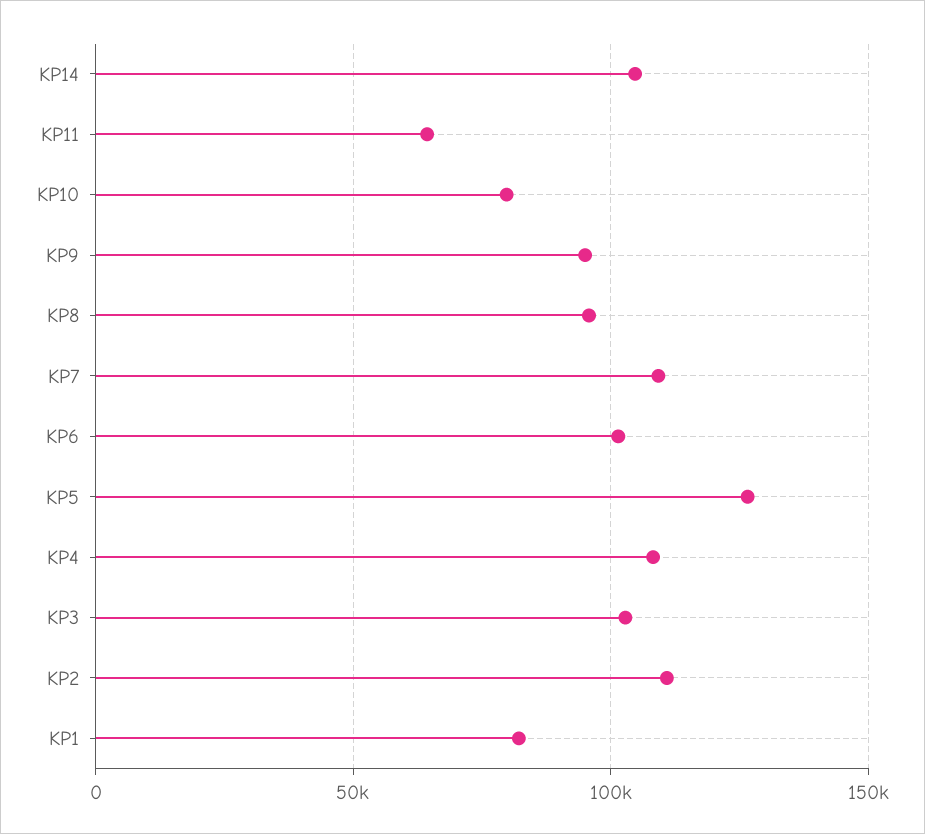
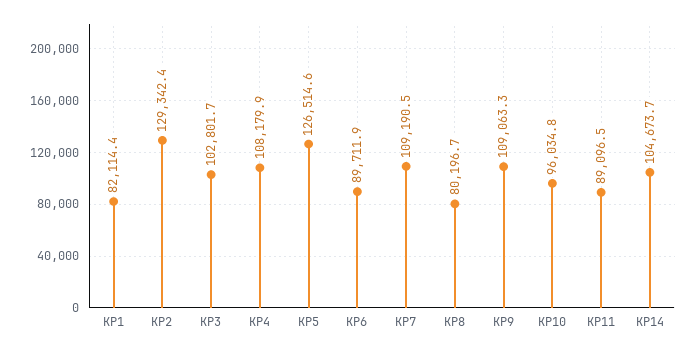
KP11: 65000 -> 89096.5
KP10: 80000 -> 96034.8
KP9: 95000 -> 109063.3
KP8: 95000 -> 80196.7
KP6: 100000 -> 89711.9
KP2: 110000 -> 129342.4

